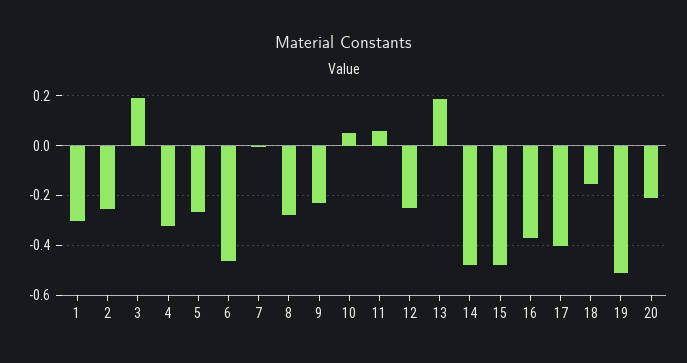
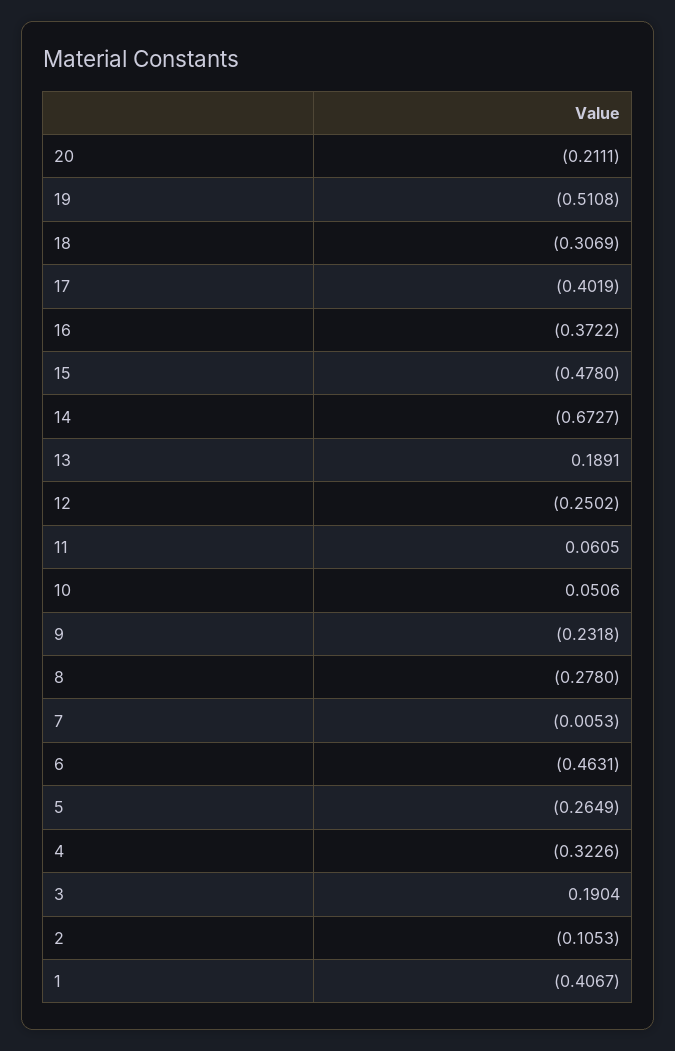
1: -0.3 -> -0.4067
2: -0.25 -> -0.1053
14: -0.475 -> -0.6727
18: -0.15 -> -0.3069

